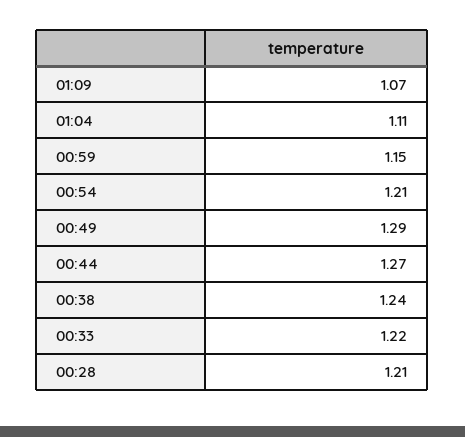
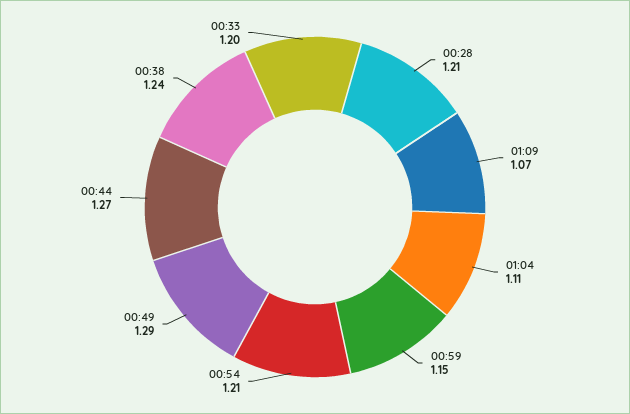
00:33: 1.22 -> 1.2

